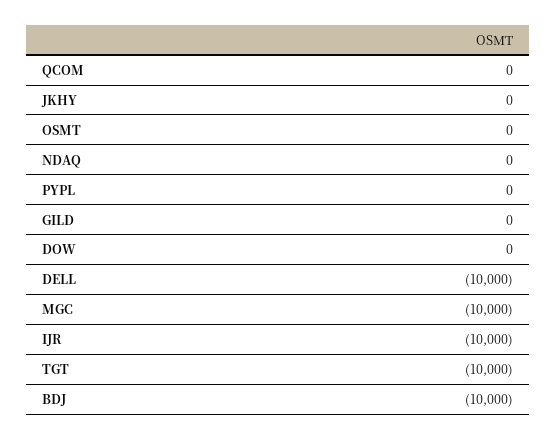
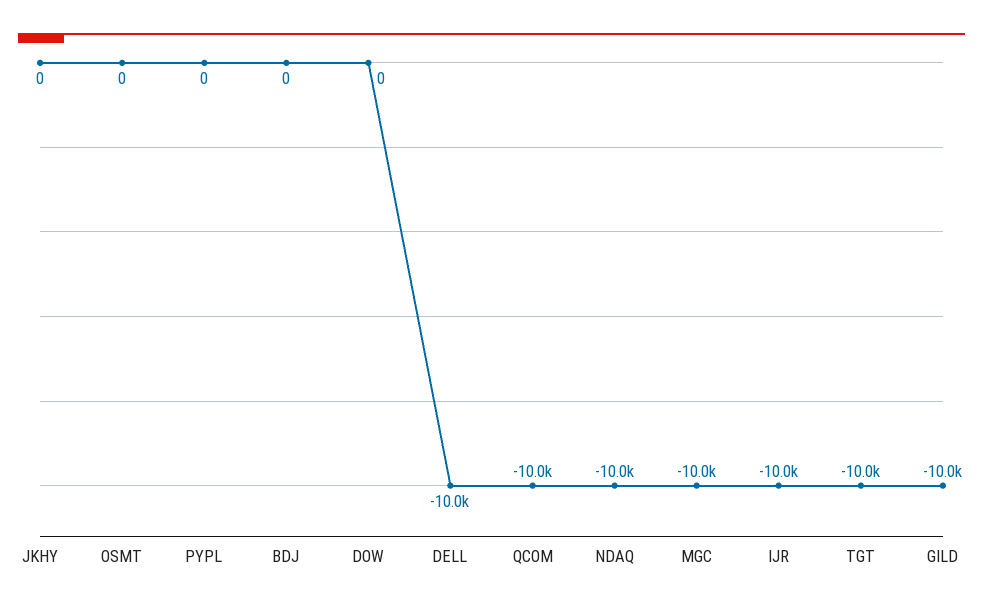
QCOM: 0 -> -10000
NDAQ: 0 -> -10000
GILD: 0 -> -10000
BDJ: -10000 -> 0

